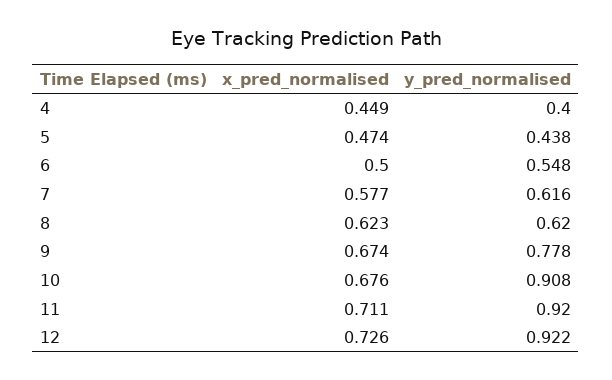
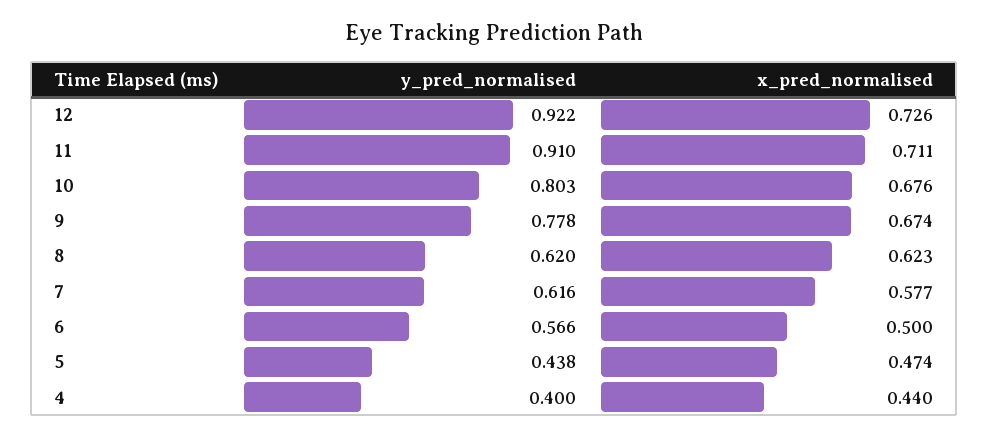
x_pred_normalised, 4: 0.449 -> 0.44
y_pred_normalised, 6: 0.548 -> 0.566
y_pred_normalised, 10: 0.908 -> 0.803
y_pred_normalised, 11: 0.92 -> 0.91

